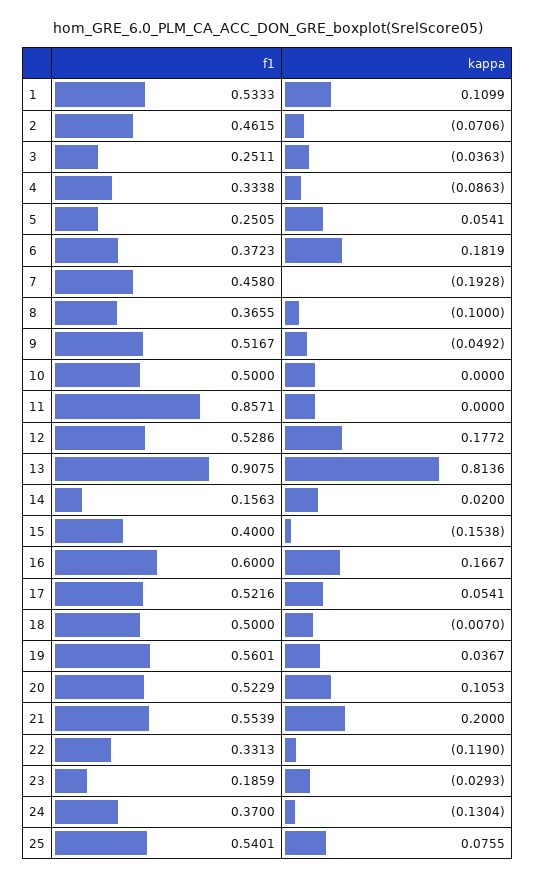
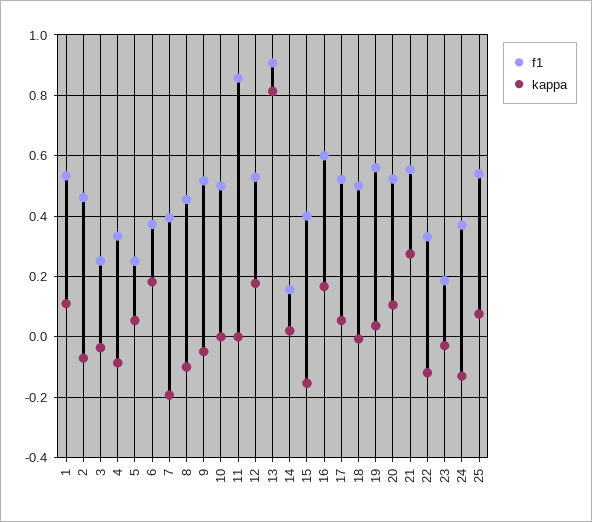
f1, 7: 0.458 -> 0.4
f1, 8: 0.3655 -> 0.46
kappa, 21: 0.2 -> 0.28

